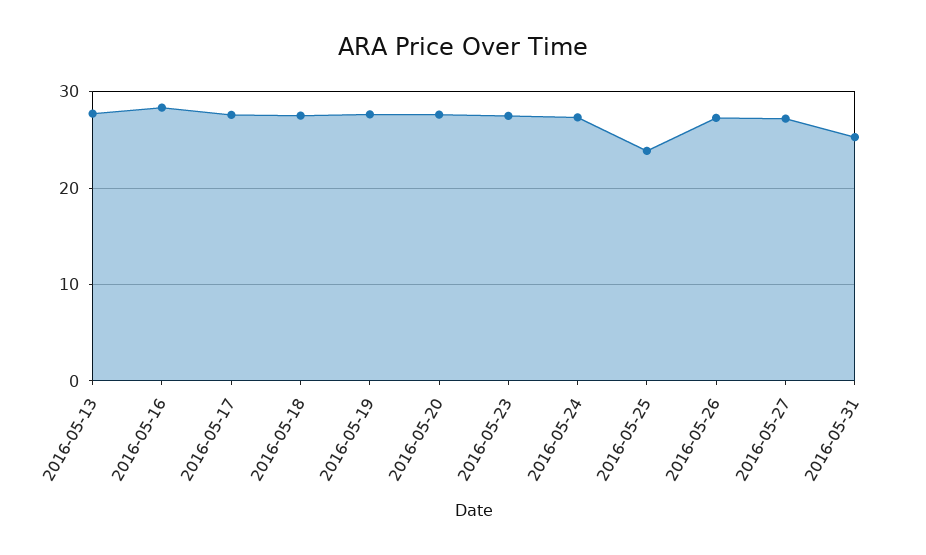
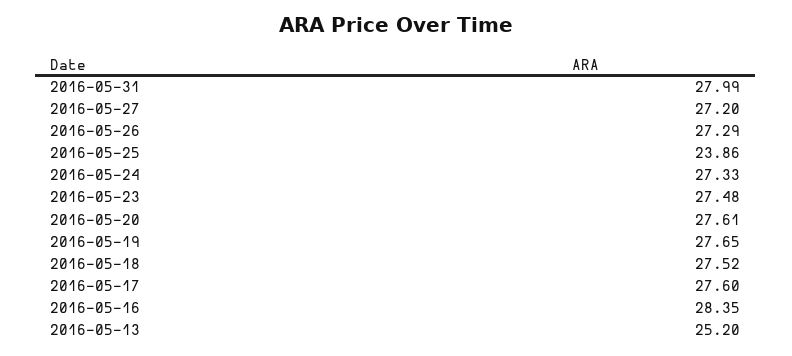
2016-05-13: 28 -> 25.2
2016-05-31: 25 -> 27.99

